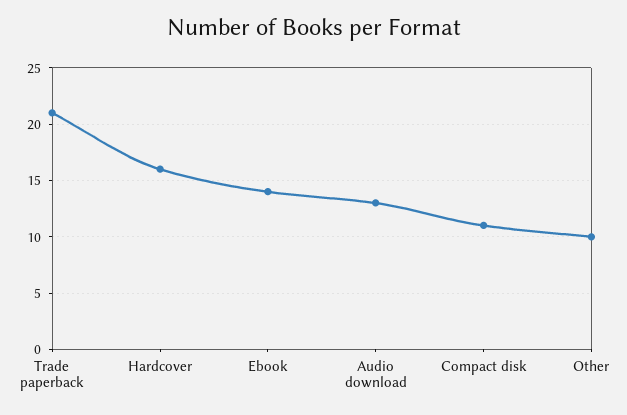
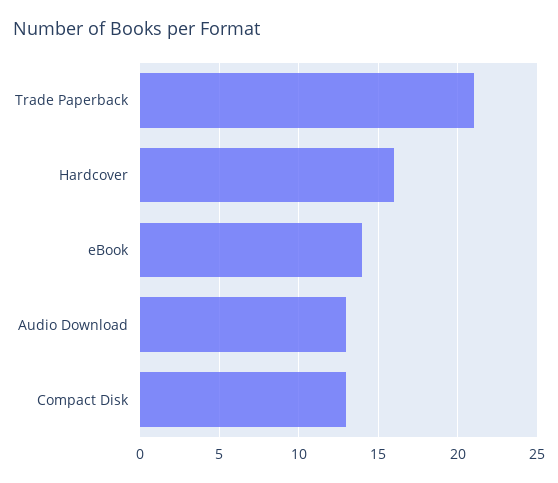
Compact disk: 11 -> 13
Other: 10 -> none

